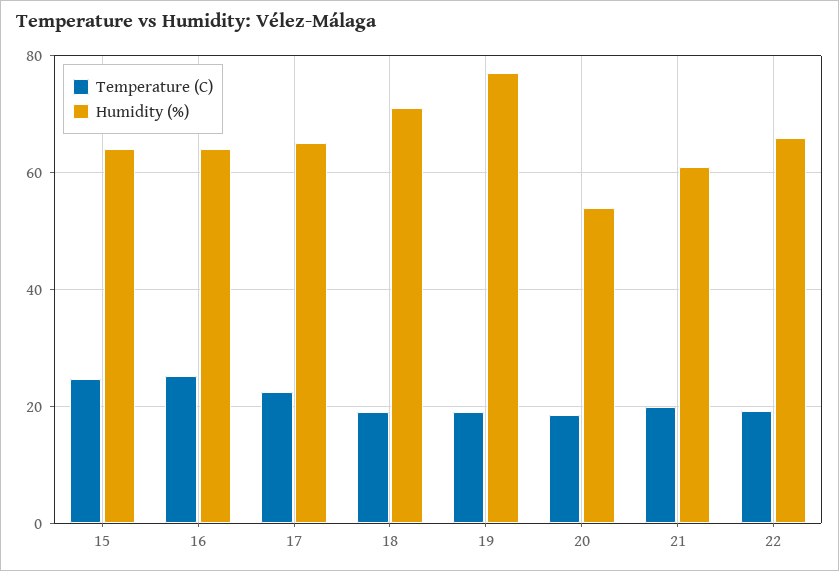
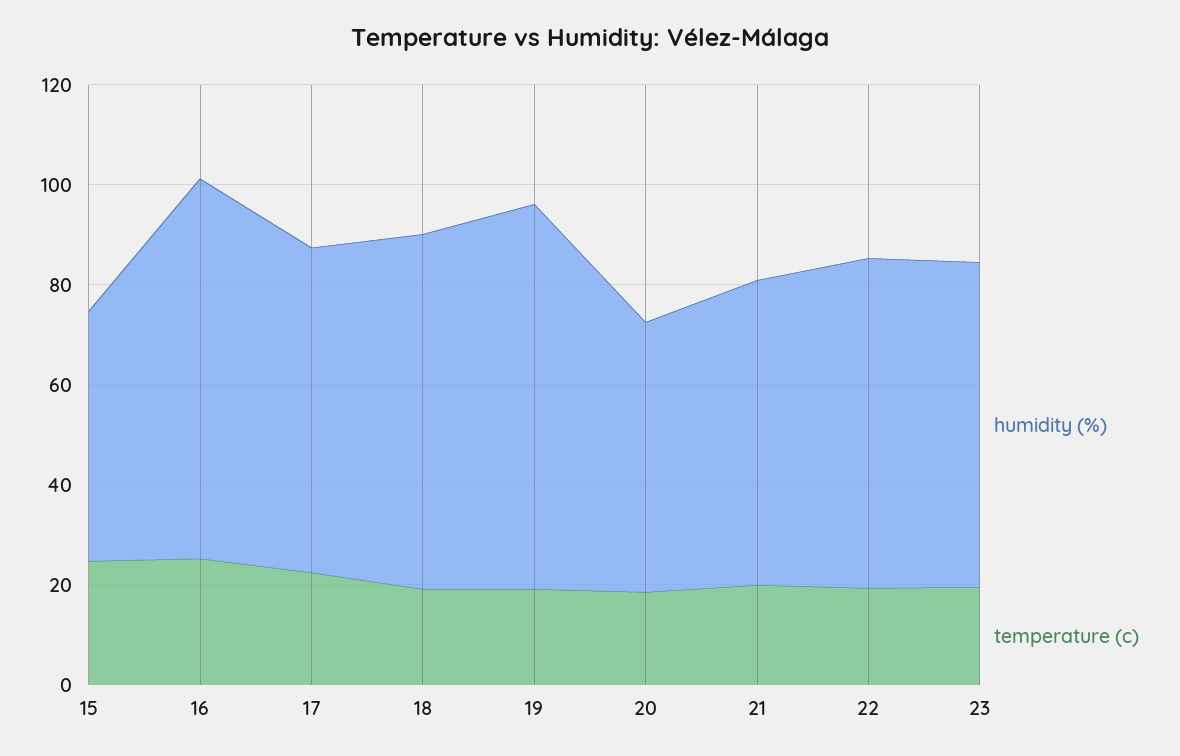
Humidity (%), 15: 64 -> 50
Humidity (%), 16: 64 -> 75
Humidity (%), 23: none -> 65
Temperature (C), 23: none -> 20

